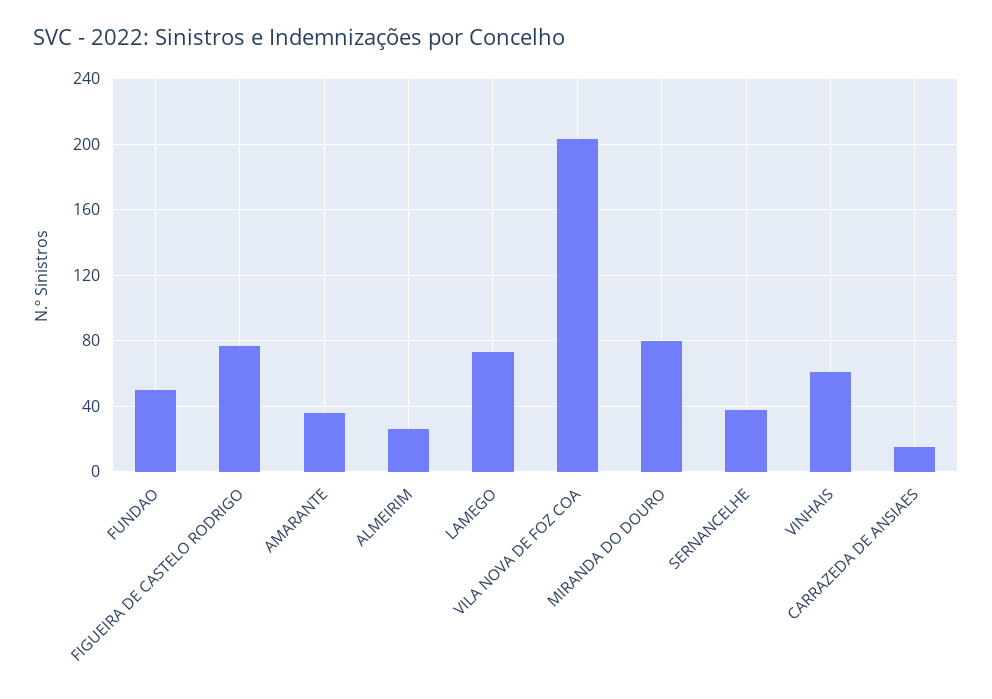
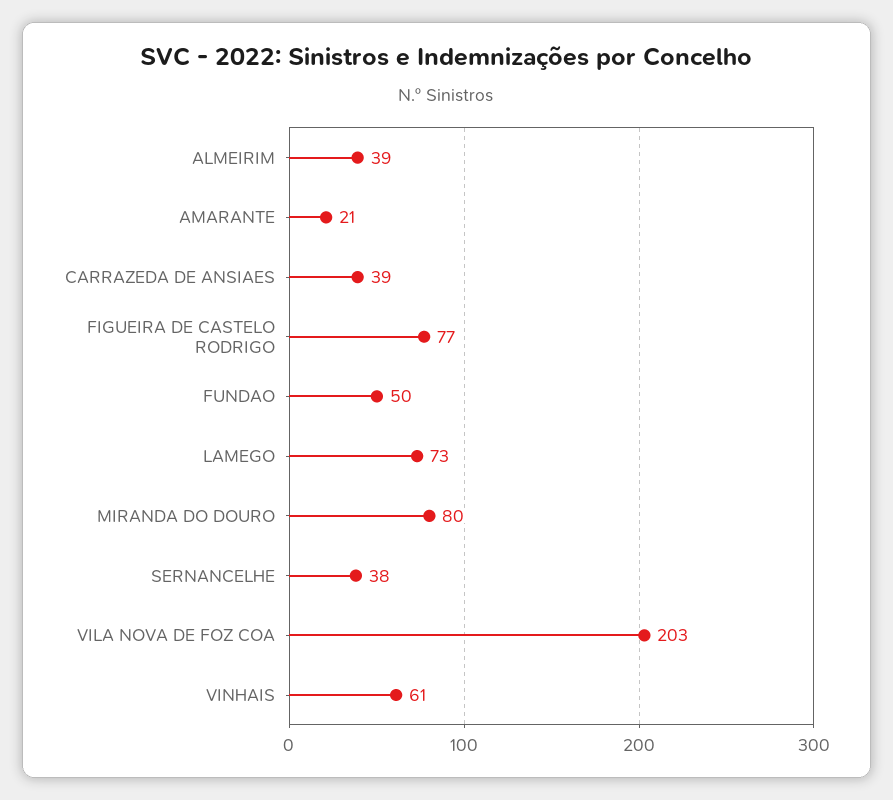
AMARANTE: 35 -> 21
ALMEIRIM: 25 -> 39
CARRAZEDA DE ANSIAES: 15 -> 39

